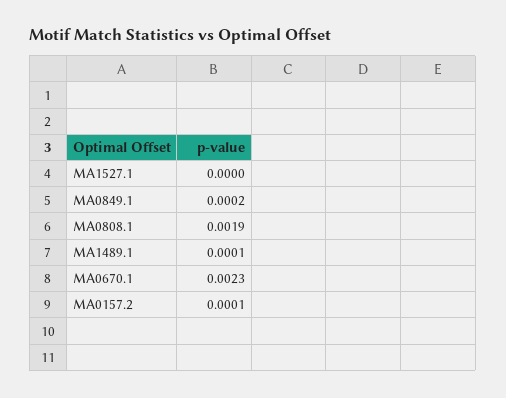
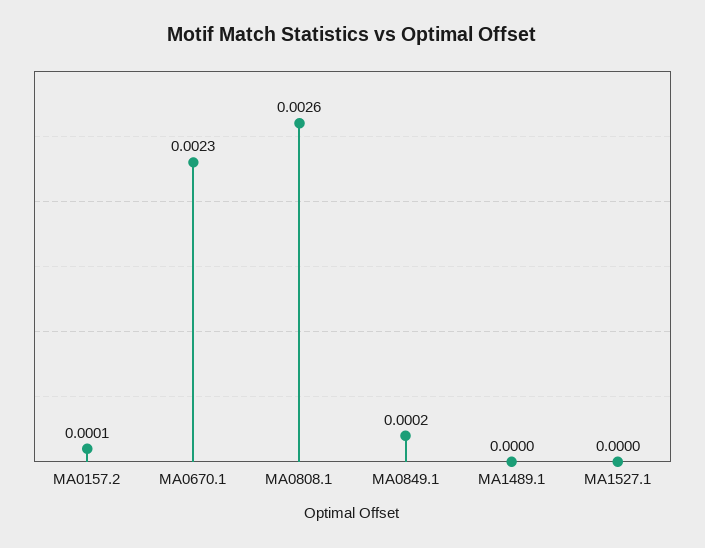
MA0808.1: 0.0019 -> 0.0026
MA1489.1: 0.0001 -> 0

